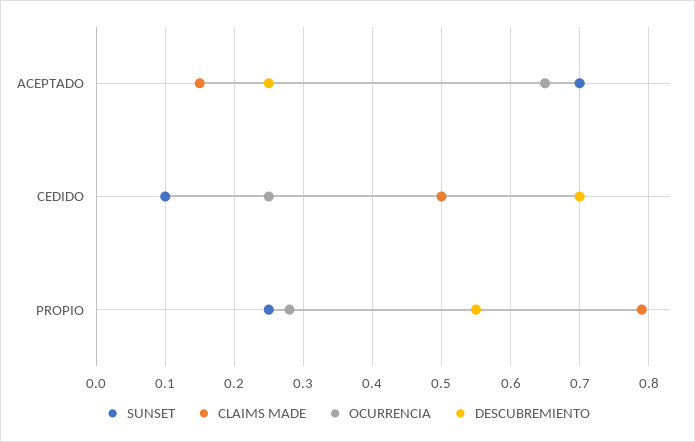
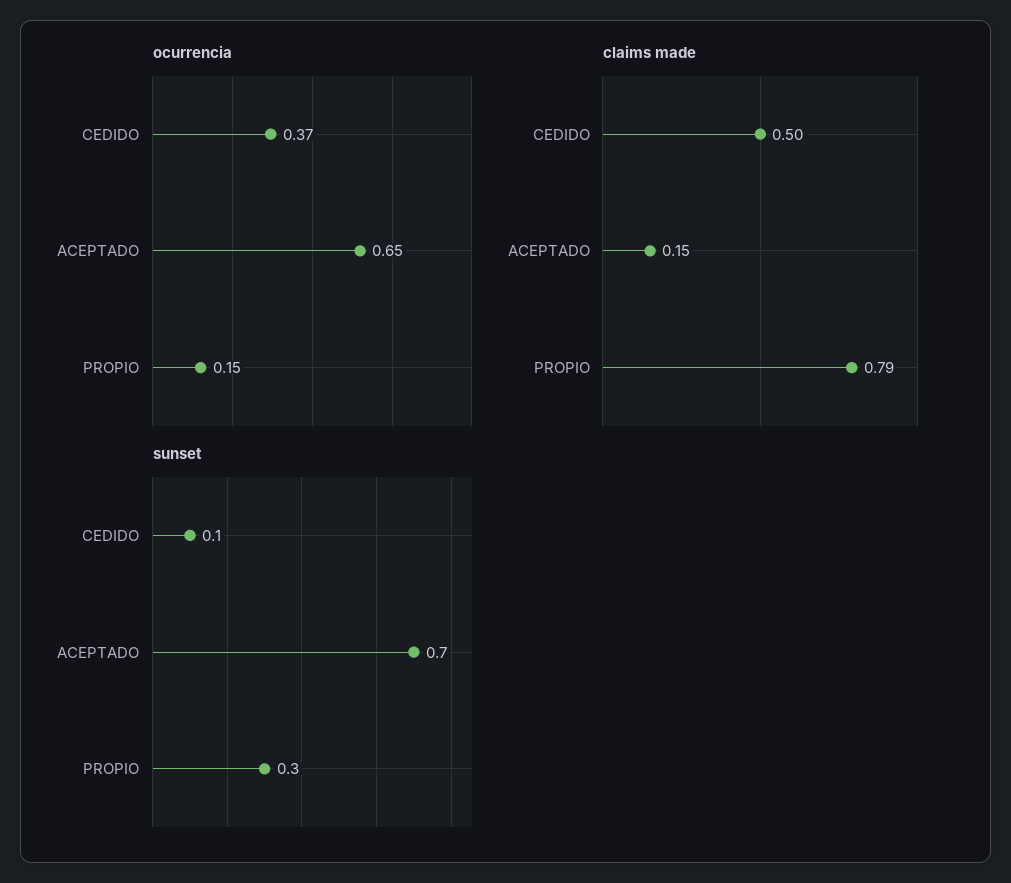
DESCUBREMIENTO, ACEPTADO: 0.25 -> none
OCURRENCIA, CEDIDO: 0.25 -> 0.37
DESCUBREMIENTO, CEDIDO: 0.7 -> none
SUNSET, PROPIO: 0.25 -> 0.3
OCURRENCIA, PROPIO: 0.28 -> 0.15
DESCUBREMIENTO, PROPIO: 0.55 -> none

